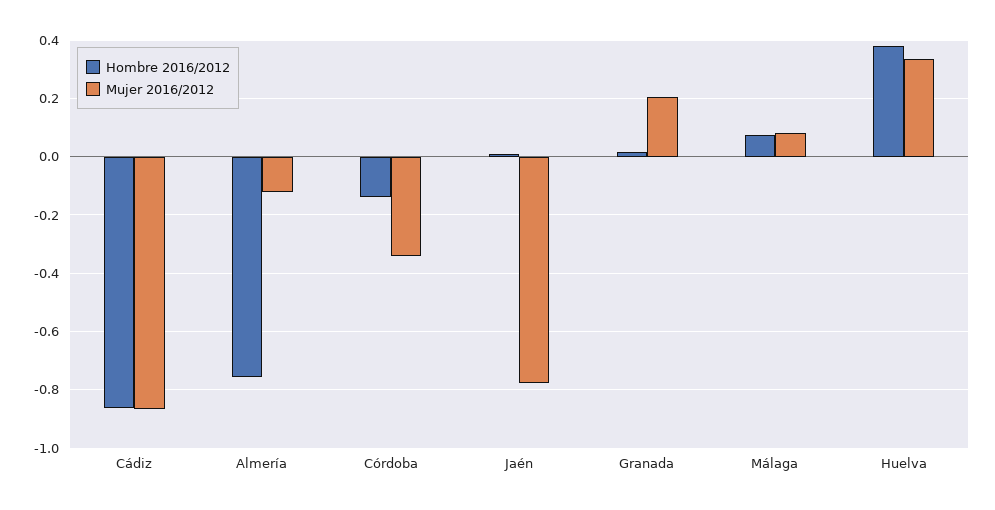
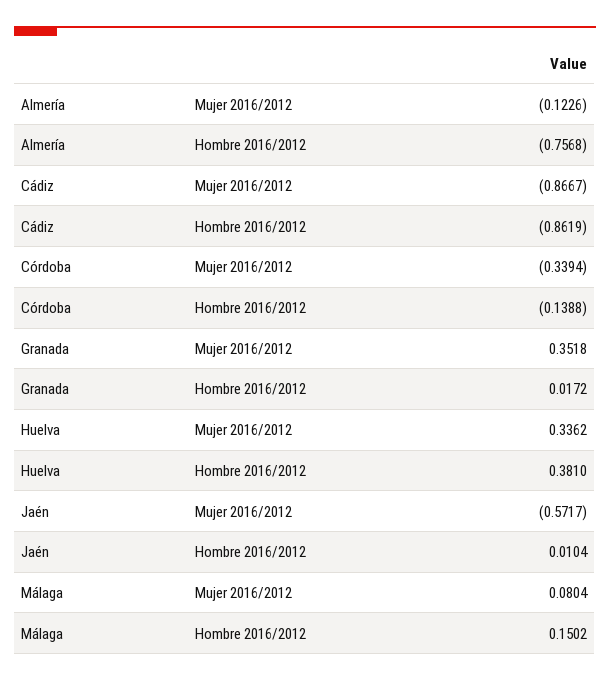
Mujer 2016/2012, Jaén: -0.775 -> -0.5717
Mujer 2016/2012, Granada: 0.2 -> 0.3518
Hombre 2016/2012, Málaga: 0.075 -> 0.1502

